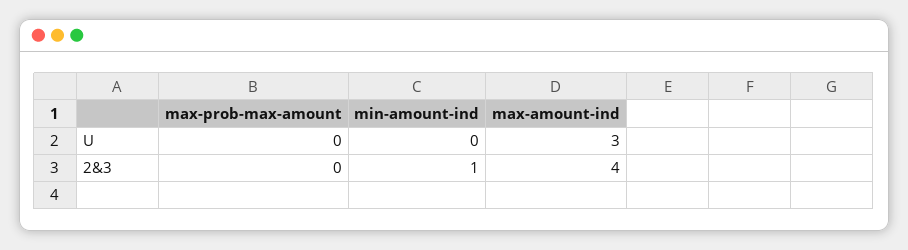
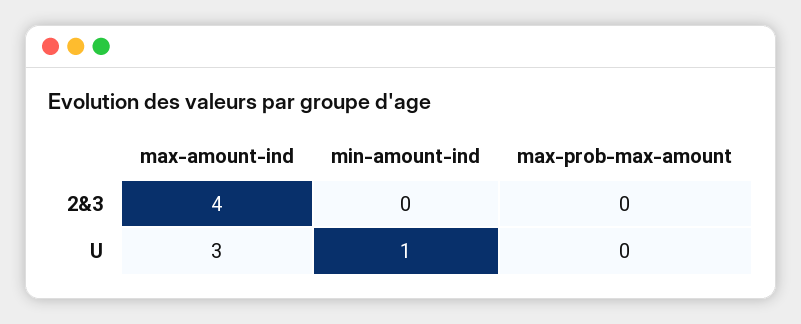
min-amount-ind, U: 0 -> 1
min-amount-ind, 2&3: 1 -> 0

